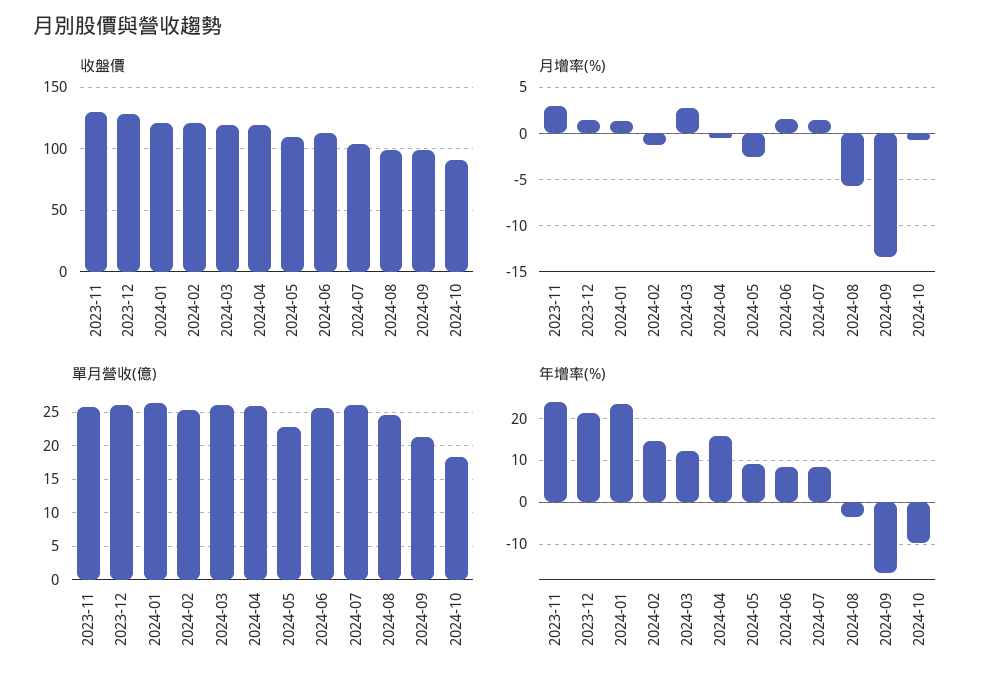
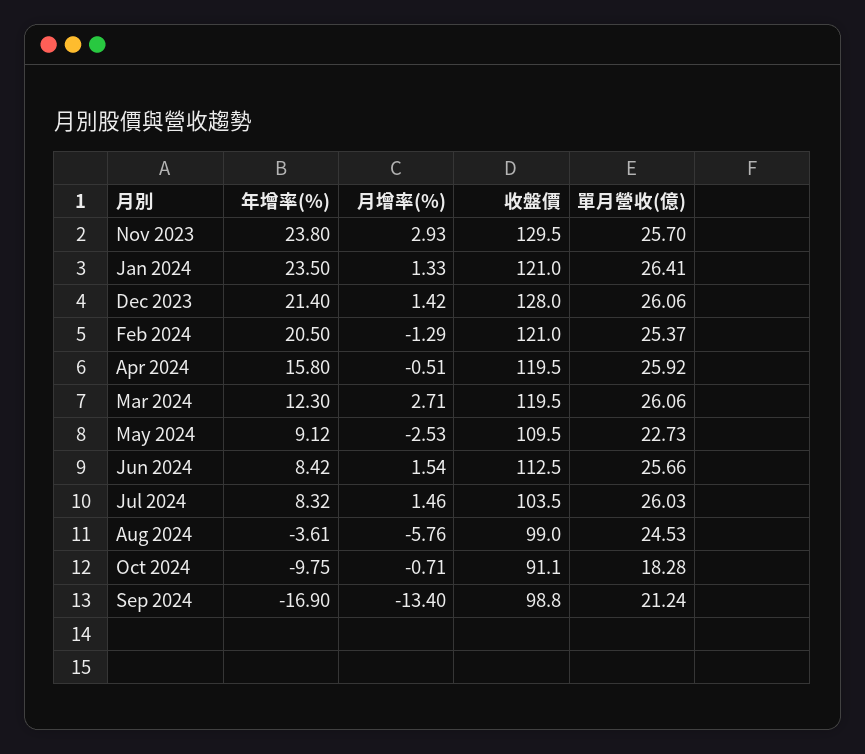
年增率(%), 2024-02: 14 -> 20.5

